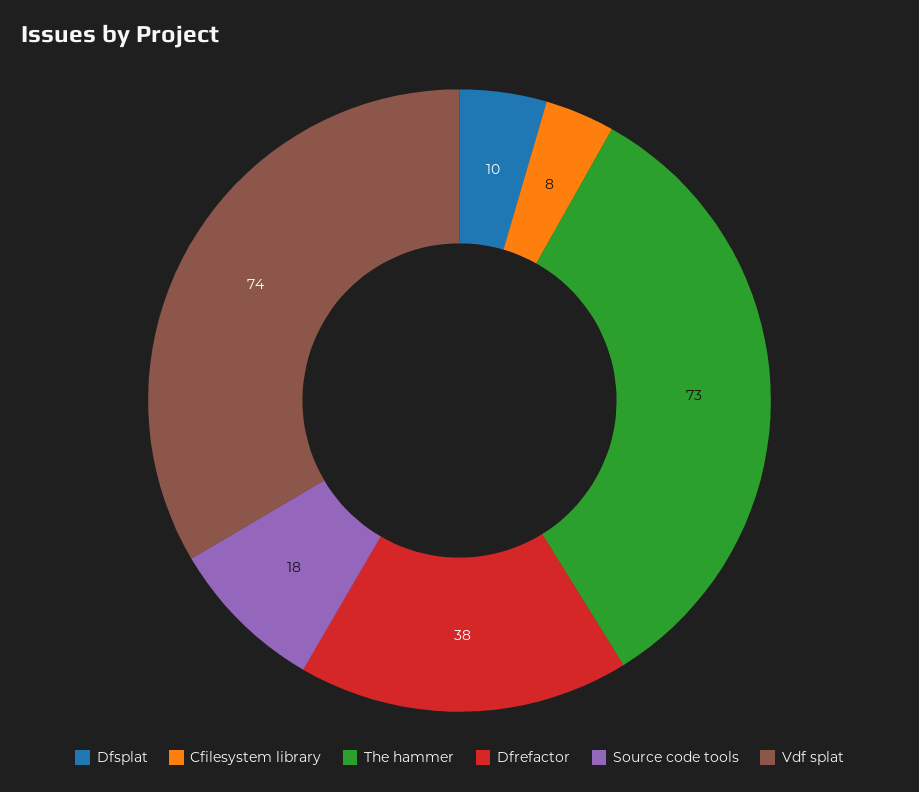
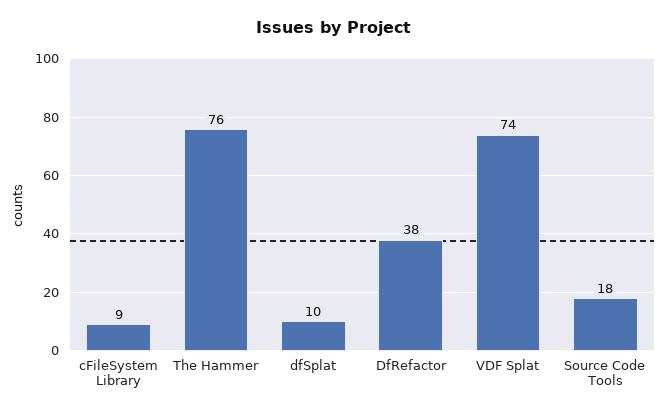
Cfilesystem library: 8 -> 9
The hammer: 73 -> 76

